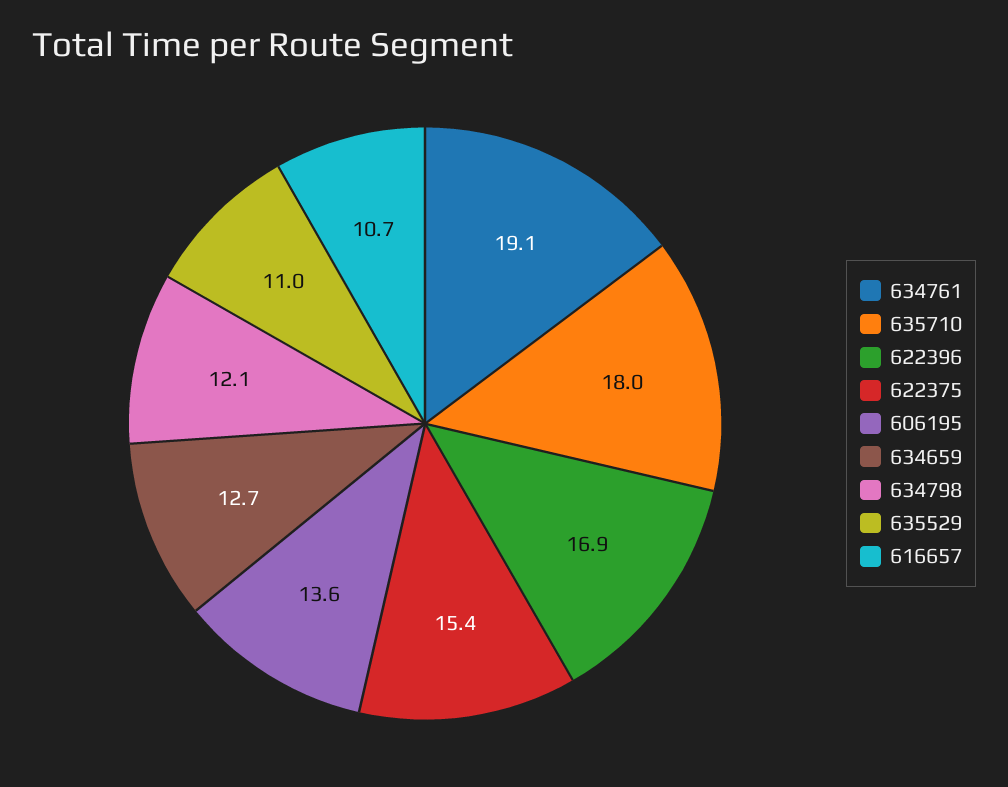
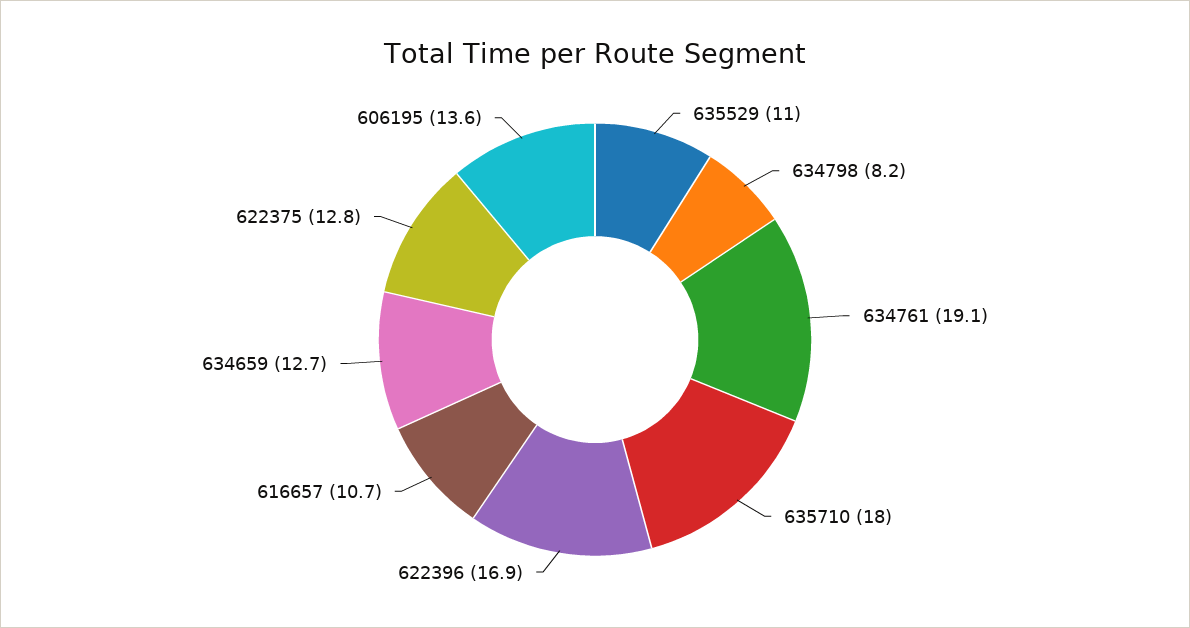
622375: 15.4 -> 12.8
634798: 12.1 -> 8.2

